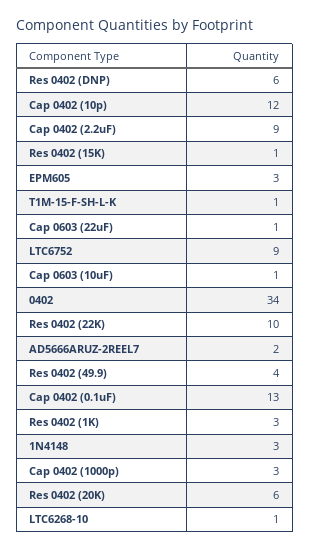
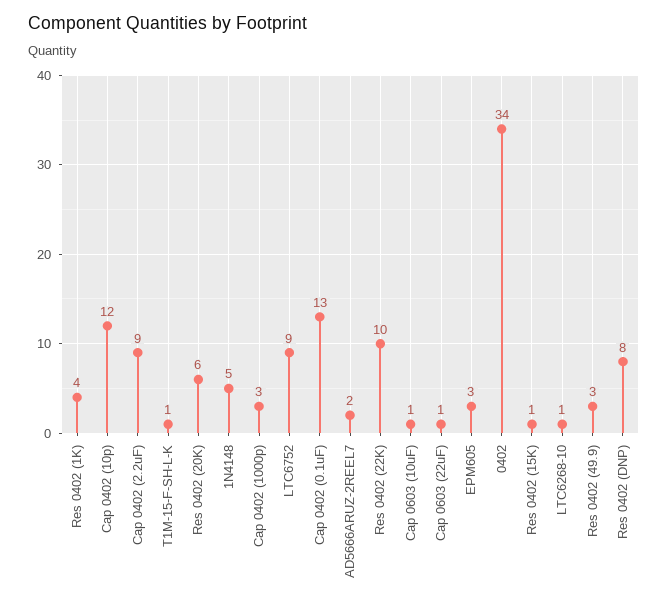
Res 0402 (DNP): 6 -> 8
Res 0402 (49.9): 4 -> 3
Res 0402 (1K): 3 -> 4
1N4148: 3 -> 5

